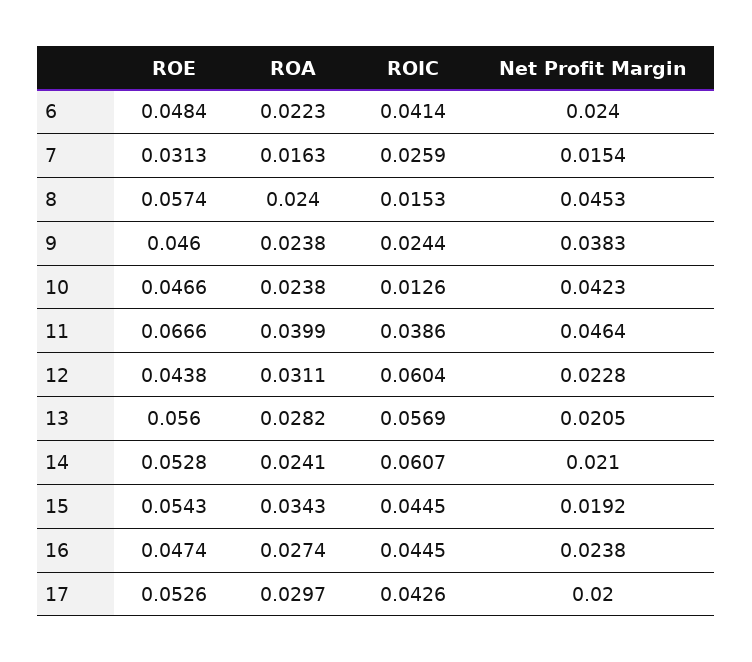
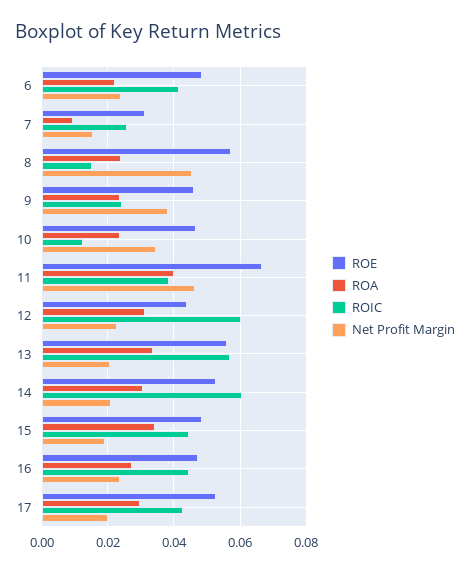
ROA, 7: 0.0163 -> 0.01
Net Profit Margin, 10: 0.0423 -> 0.034
ROA, 13: 0.0282 -> 0.034
ROA, 14: 0.0241 -> 0.03
ROE, 15: 0.0543 -> 0.048

